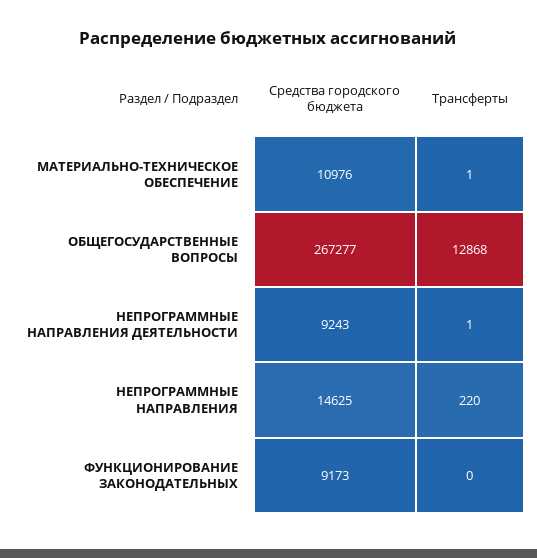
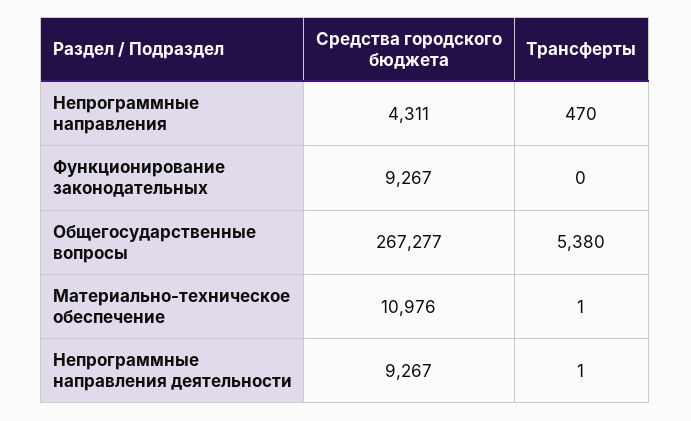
Трансферты, ОБЩЕГОСУДАРСТВЕННЫЕ ВОПРОСЫ: 12868 -> 5380
Средства городского бюджета, НЕПРОГРАММНЫЕ НАПРАВЛЕНИЯ ДЕЯТЕЛЬНОСТИ: 9243 -> 9267
Средства городского бюджета, НЕПРОГРАММНЫЕ НАПРАВЛЕНИЯ: 14625 -> 4311
Трансферты, НЕПРОГРАММНЫЕ НАПРАВЛЕНИЯ: 220 -> 470
Средства городского бюджета, ФУНКЦИОНИРОВАНИЕ ЗАКОНОДАТЕЛЬНЫХ: 9173 -> 9267

